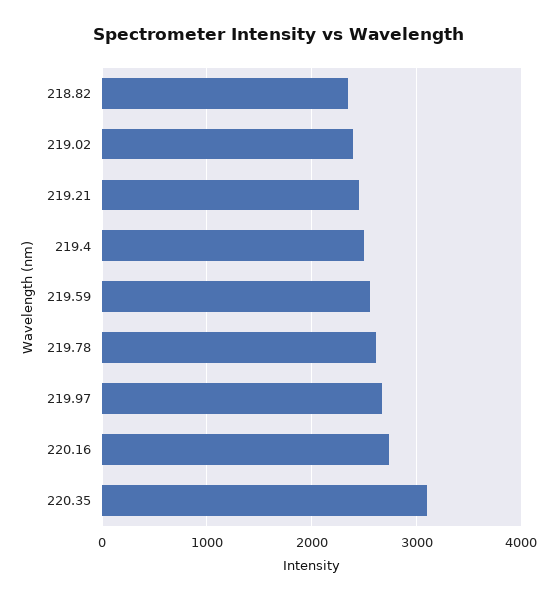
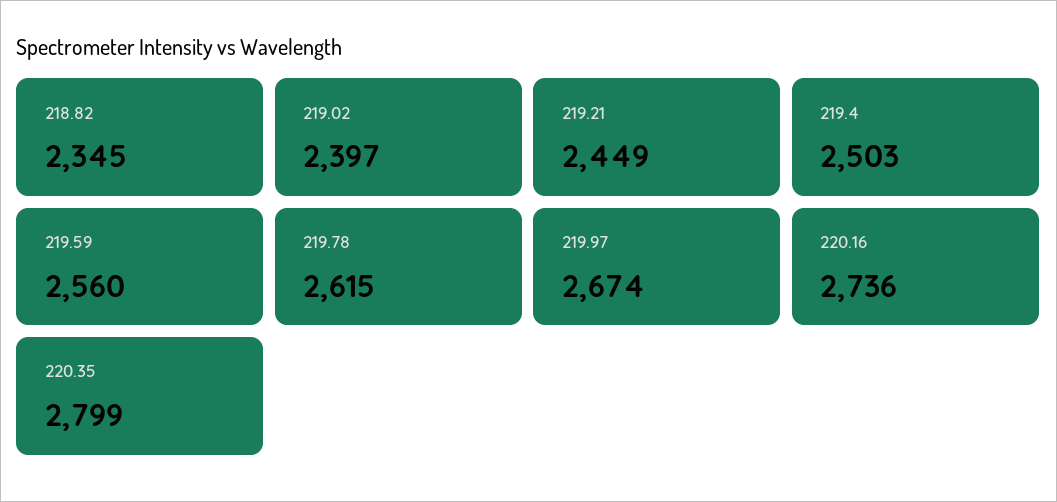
220.35: 3100 -> 2799

